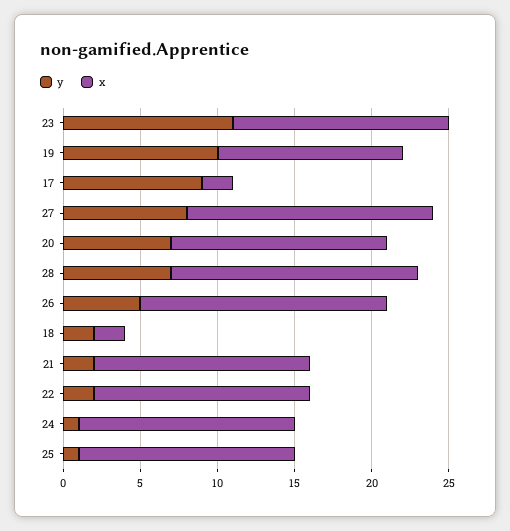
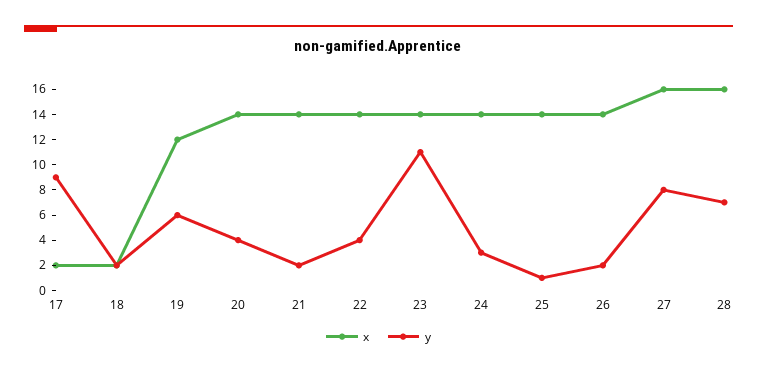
y, 19: 10 -> 6
y, 20: 7 -> 4
y, 26: 5 -> 2
x, 26: 16 -> 14
y, 22: 2 -> 4
y, 24: 1 -> 3

